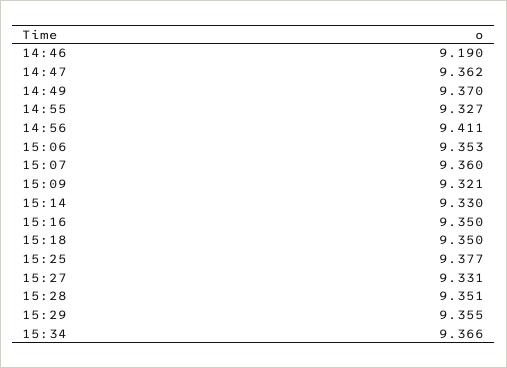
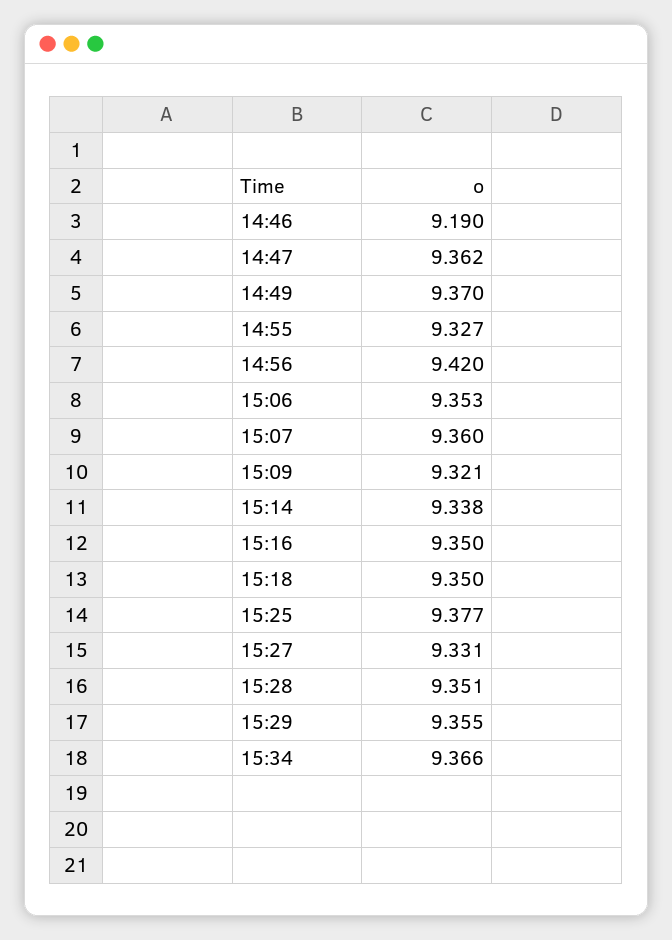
14:56: 9.411 -> 9.42
15:14: 9.33 -> 9.338

